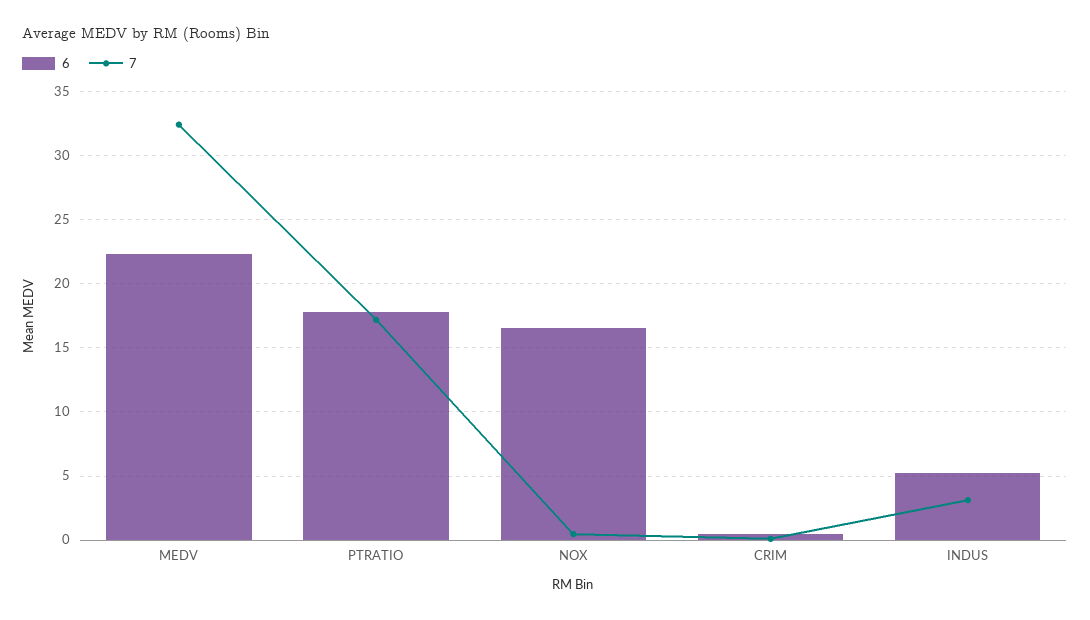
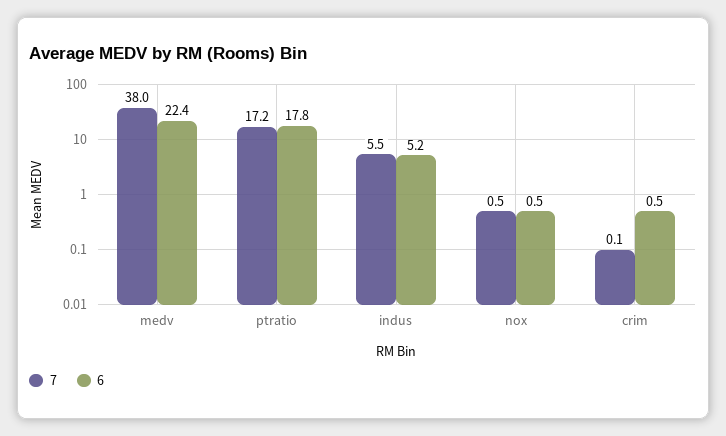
7, MEDV: 32.5 -> 38
6, NOX: 16.5 -> 0.5
7, INDUS: 3 -> 5.5

